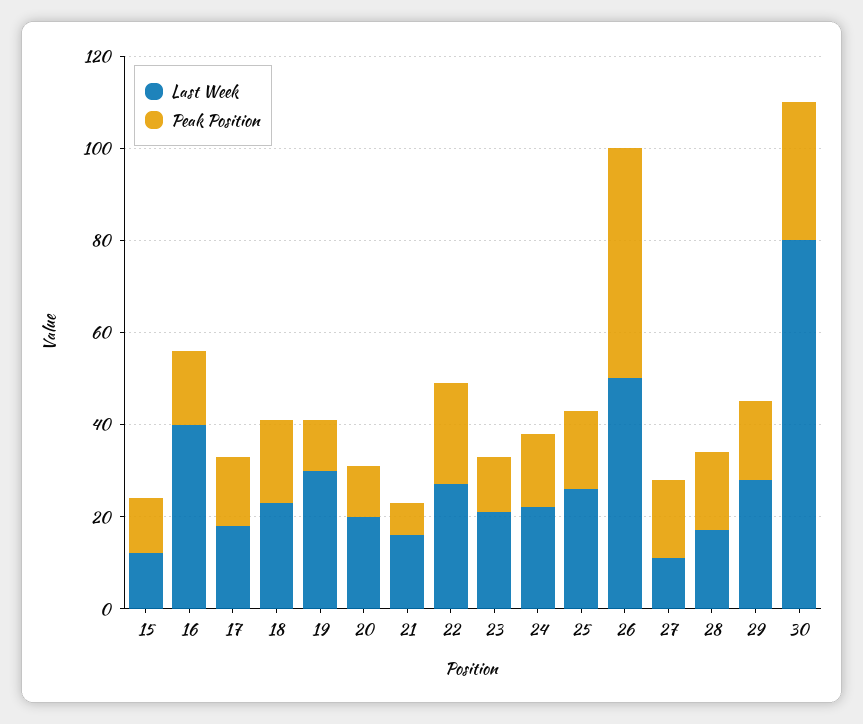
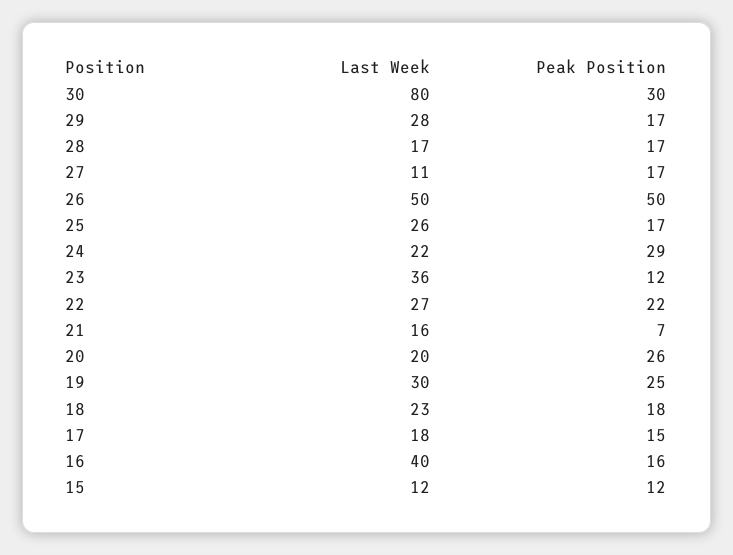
Peak Position, 19: 10 -> 25
Peak Position, 20: 10 -> 26
Last Week, 23: 20 -> 36
Peak Position, 24: 15 -> 29

